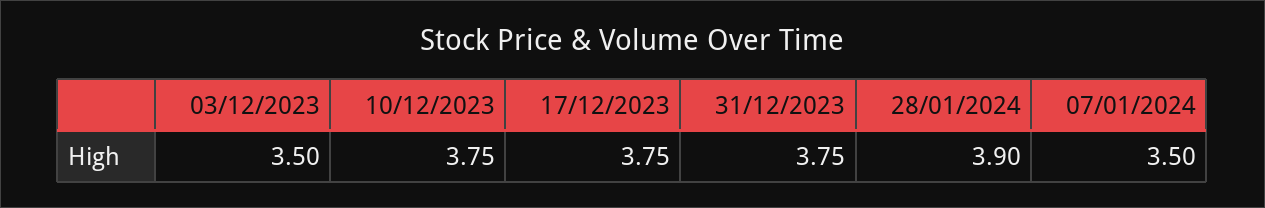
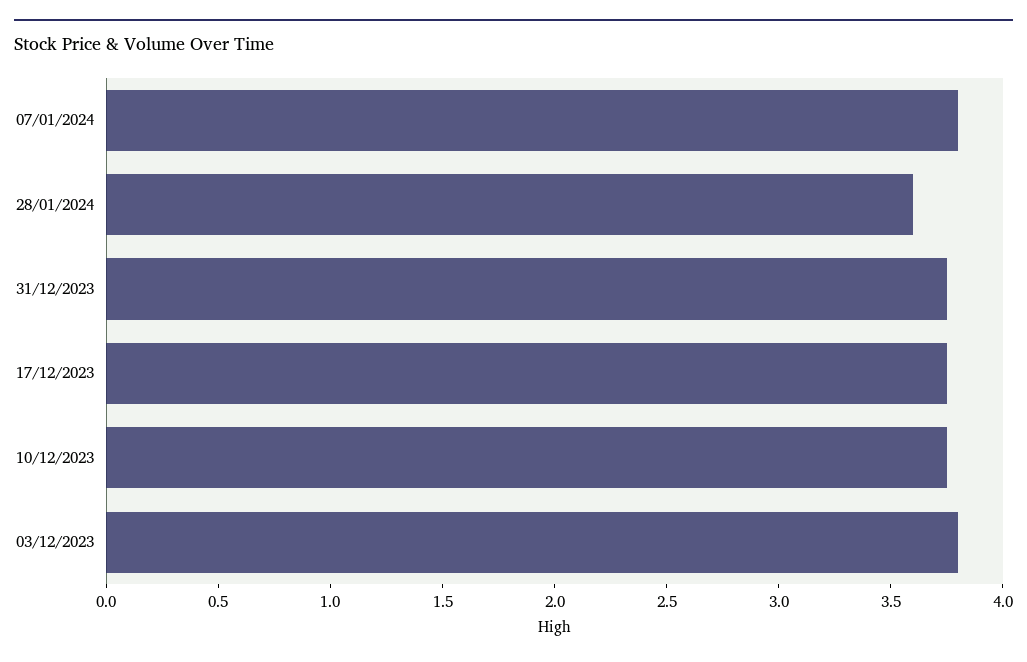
03/12/2023: 3.5 -> 3.8
28/01/2024: 3.9 -> 3.6
07/01/2024: 3.5 -> 3.8

